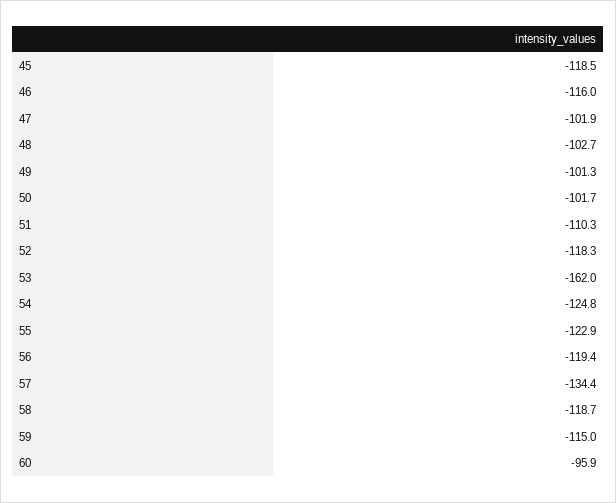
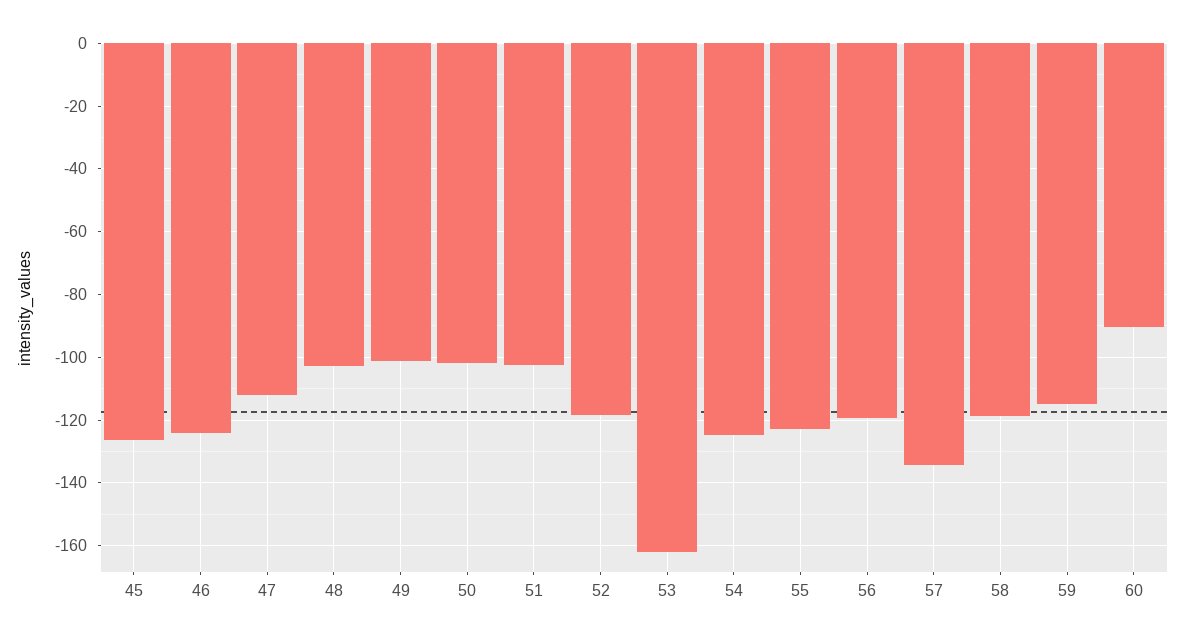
45: -118.5 -> -126
46: -116 -> -124
47: -101.9 -> -112
51: -110.3 -> -102
60: -95.9 -> -90

